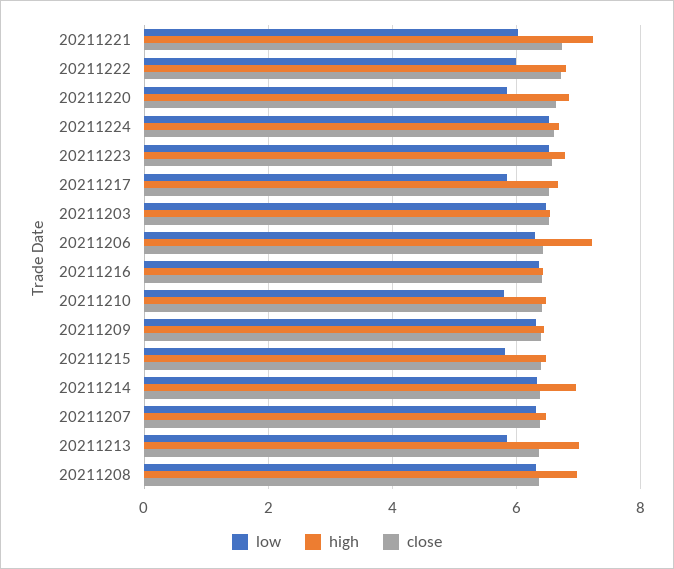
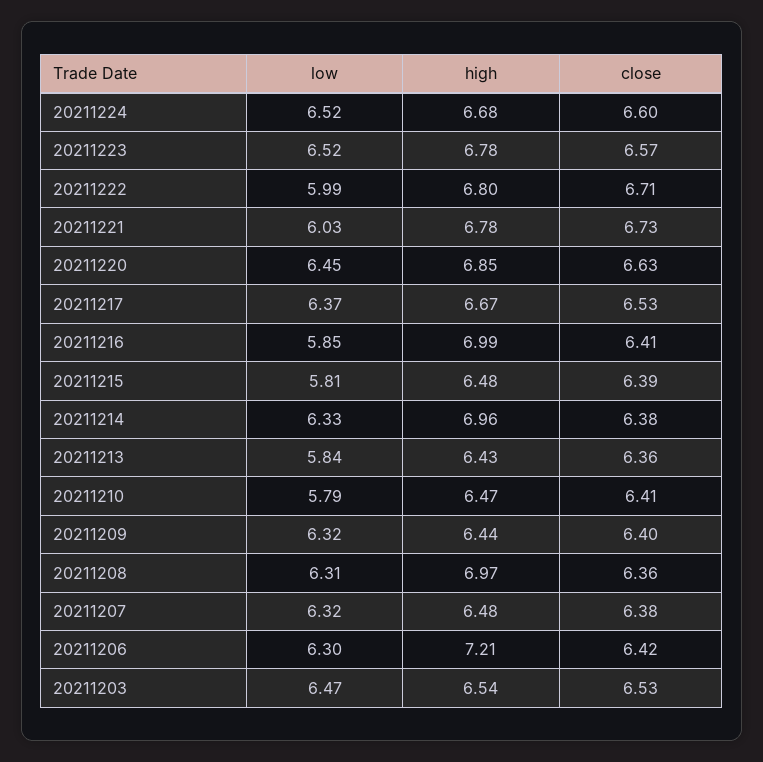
high, 20211221: 7.2 -> 6.78
low, 20211220: 5.8 -> 6.45
low, 20211217: 5.8 -> 6.37
low, 20211216: 6.4 -> 5.85
high, 20211216: 6.4 -> 6.99
high, 20211213: 7 -> 6.43

